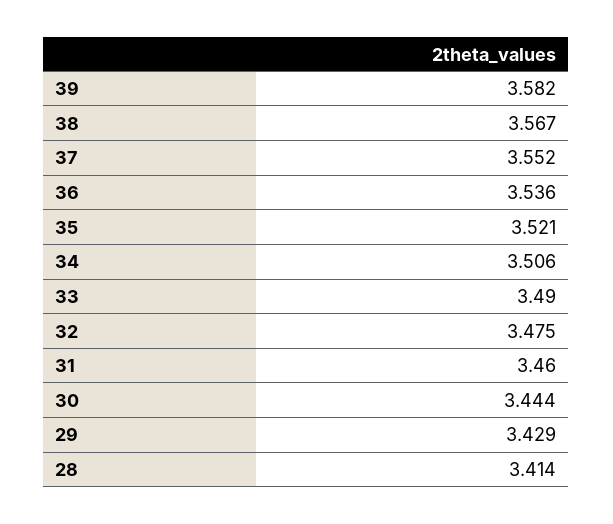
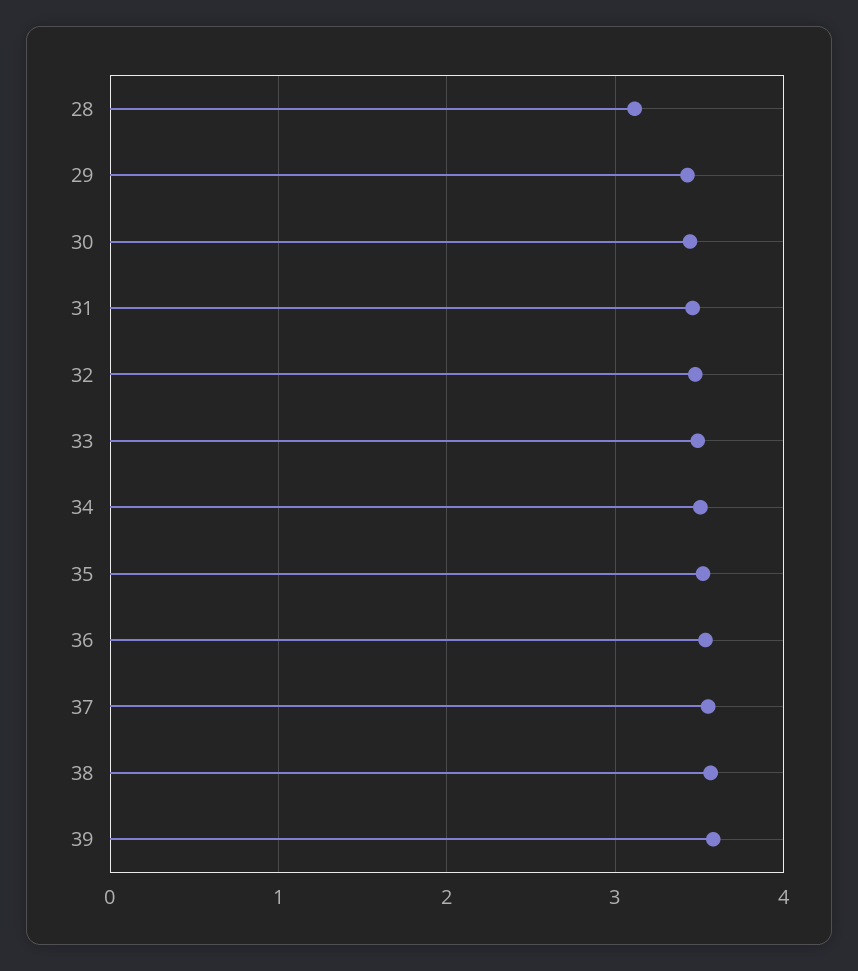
28: 3.414 -> 3.1

